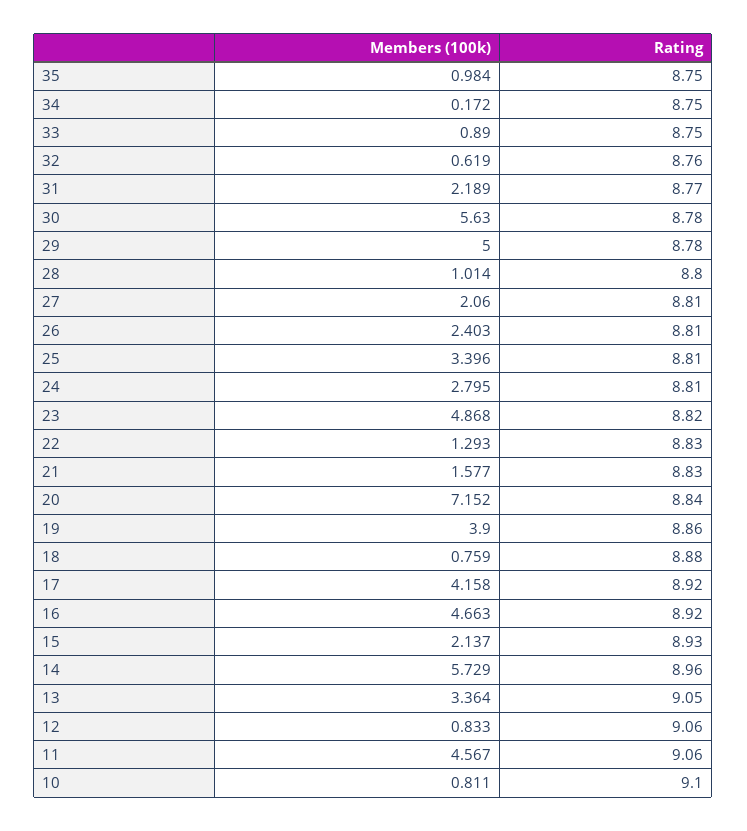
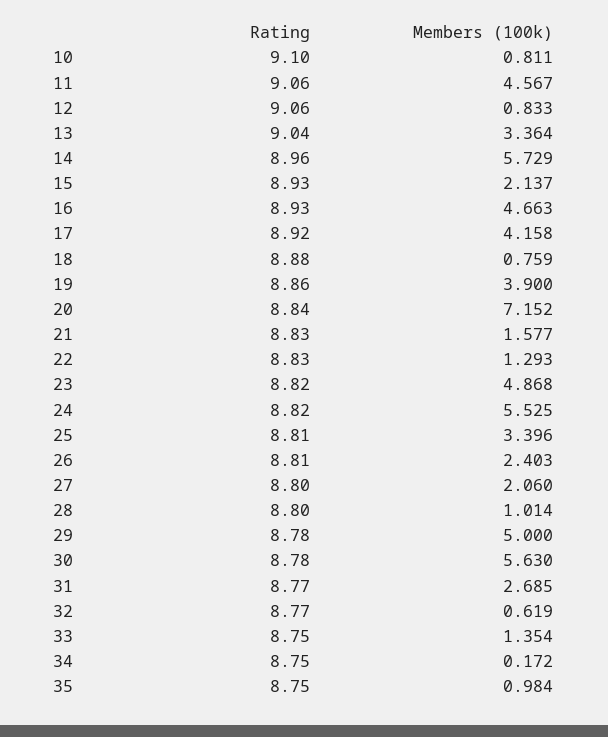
Members (100k), 33: 0.89 -> 1.354
Rating, 32: 8.76 -> 8.77
Members (100k), 31: 2.189 -> 2.685
Rating, 27: 8.81 -> 8.8
Members (100k), 24: 2.795 -> 5.525
Rating, 24: 8.81 -> 8.82
Rating, 16: 8.92 -> 8.93
Rating, 13: 9.05 -> 9.04

